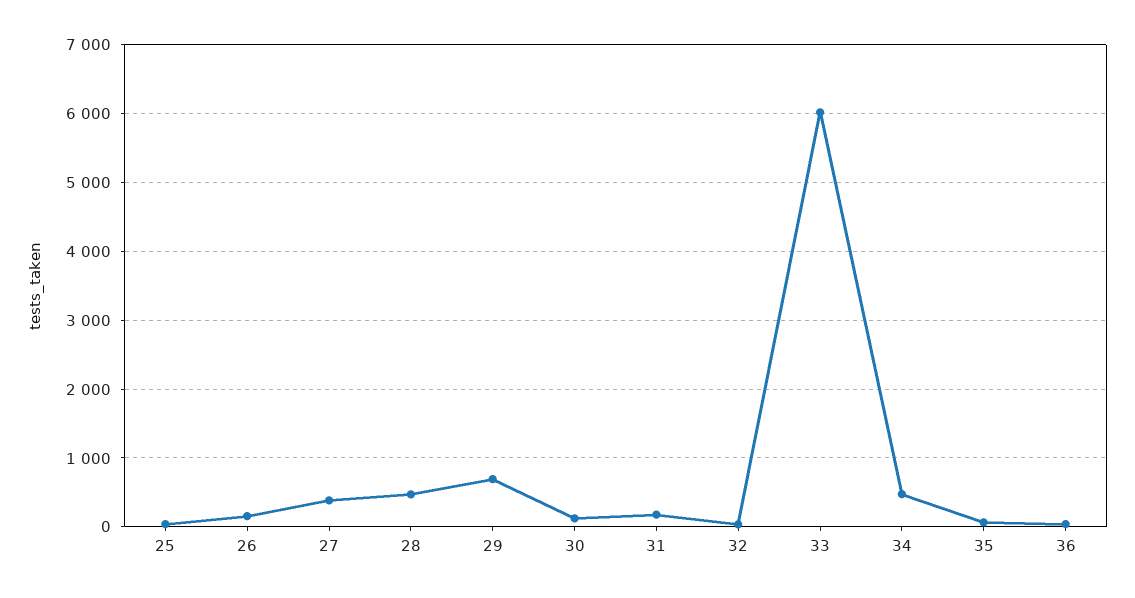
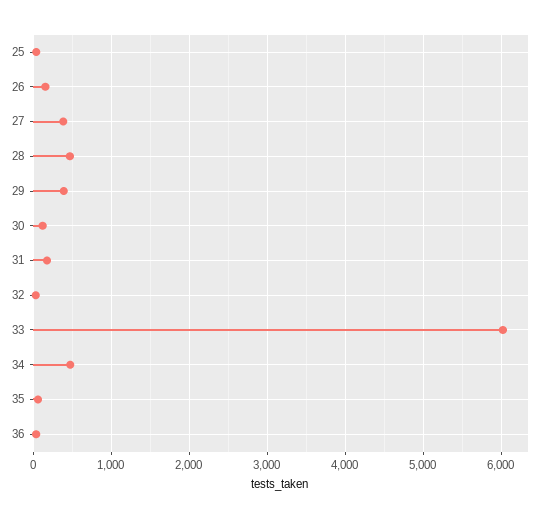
29: 700 -> 400

